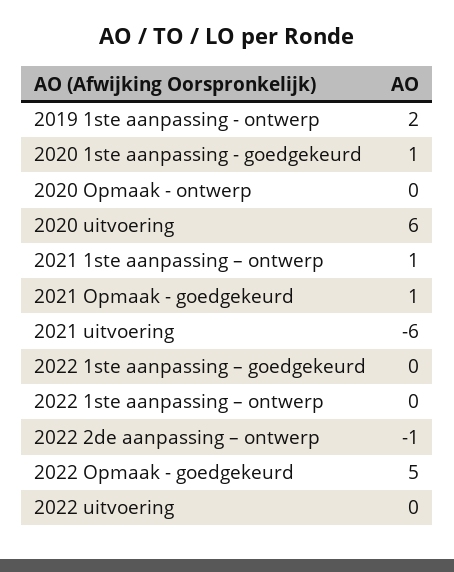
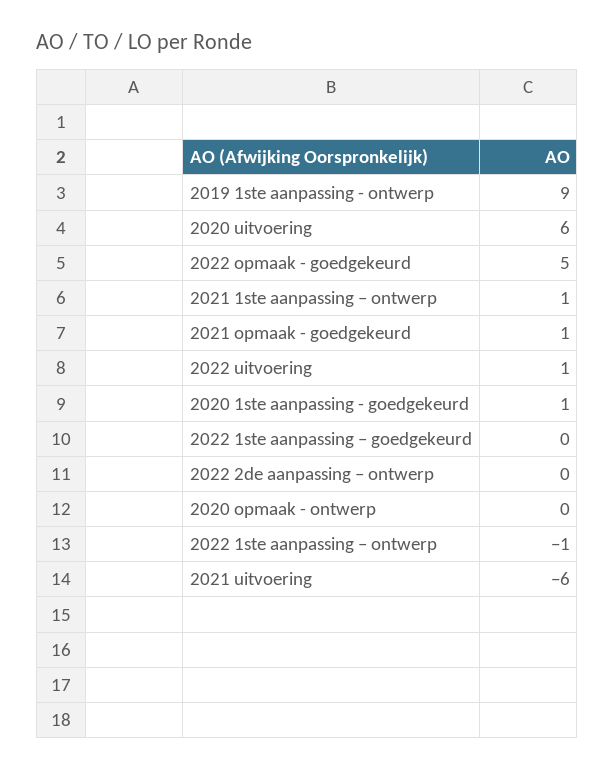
2019 1ste aanpassing - ontwerp: 2 -> 9
2022 1ste aanpassing – ontwerp: 0 -> -1
2022 2de aanpassing – ontwerp: -1 -> 0
2022 uitvoering: 0 -> 1

